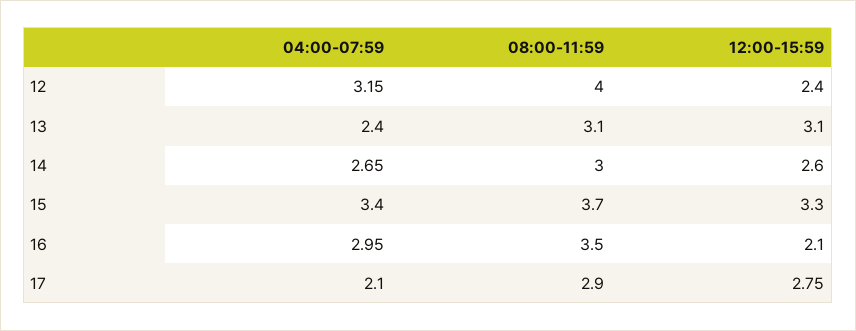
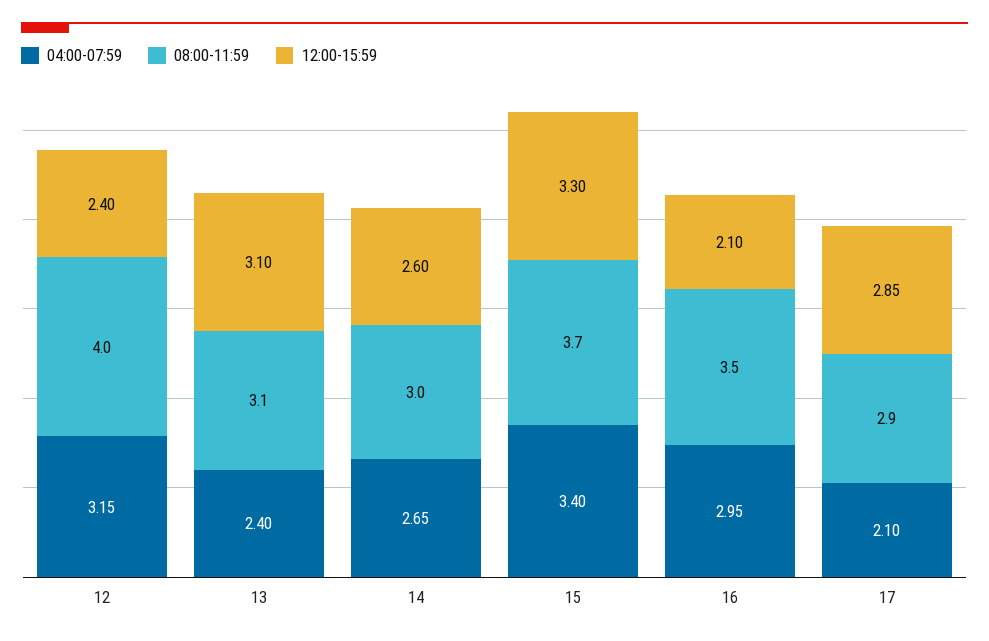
12:00-15:59, 17: 2.75 -> 2.85

